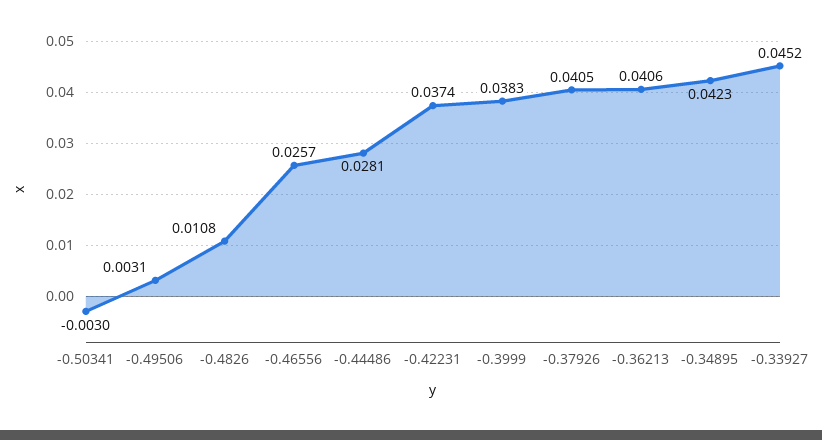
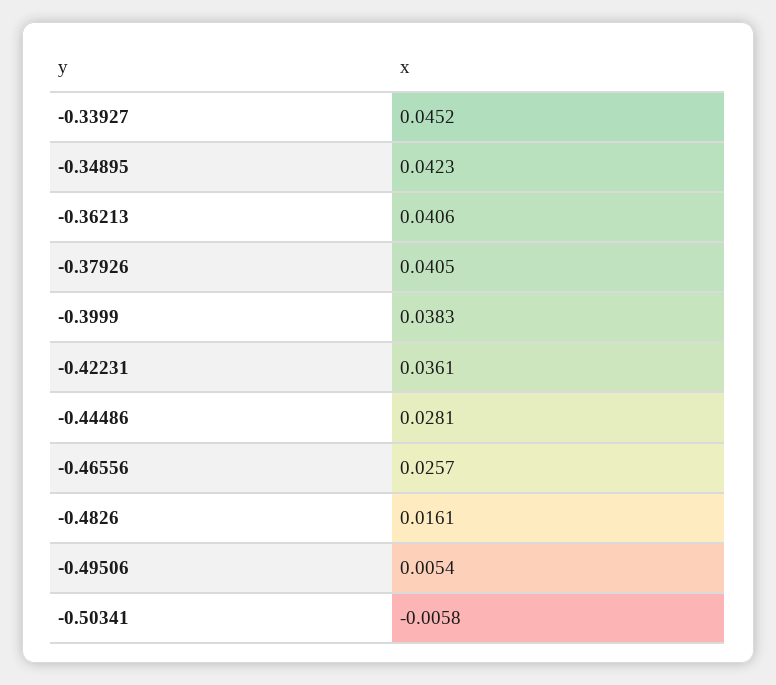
-0.50341: -0.003 -> -0.0058
-0.49506: 0.0031 -> 0.0054
-0.4826: 0.0108 -> 0.0161
-0.42231: 0.0374 -> 0.0361

